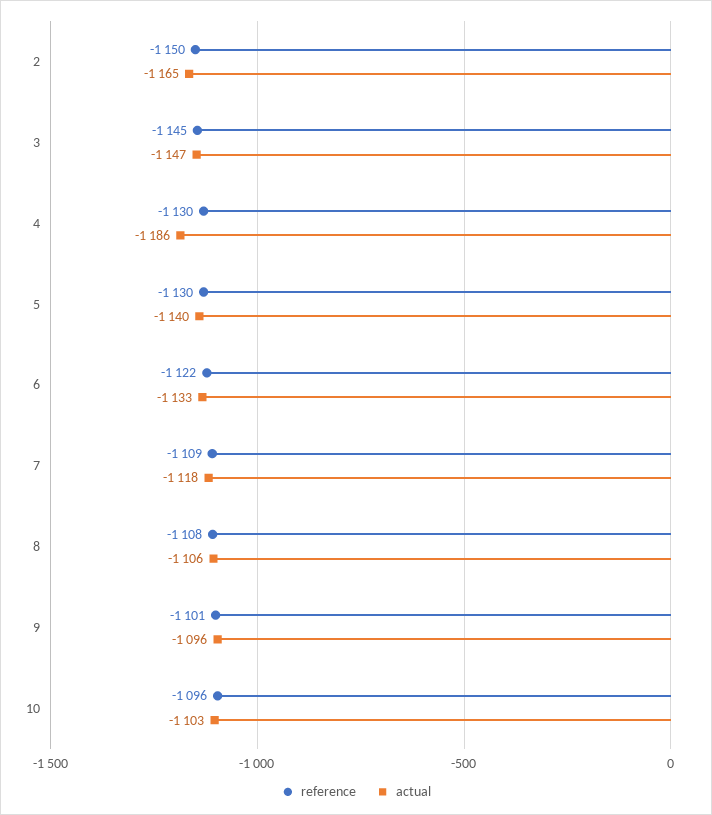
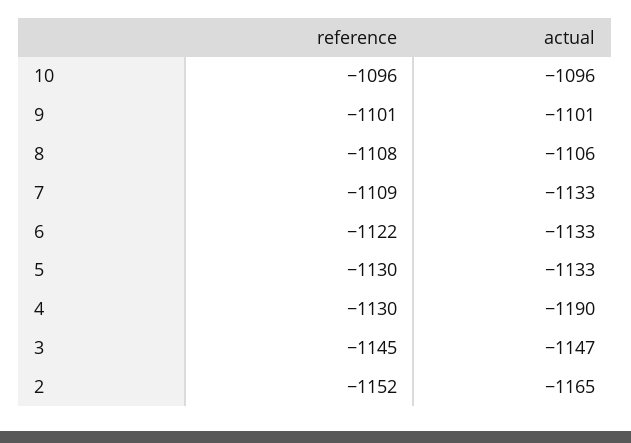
reference, 2: -1150 -> -1152
actual, 4: -1186 -> -1190
actual, 5: -1140 -> -1133
actual, 7: -1118 -> -1133
actual, 9: -1096 -> -1101
actual, 10: -1103 -> -1096

